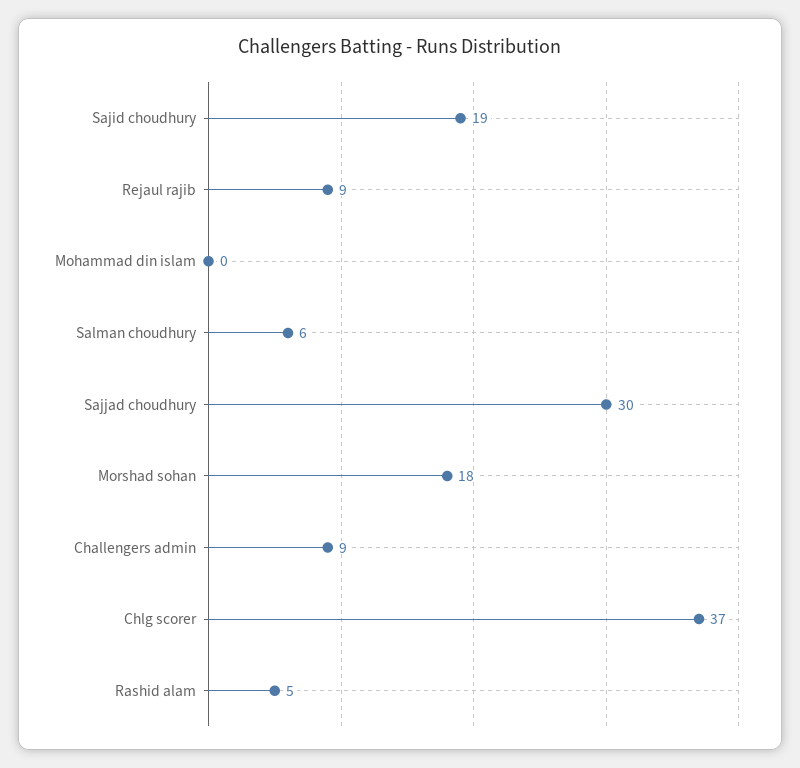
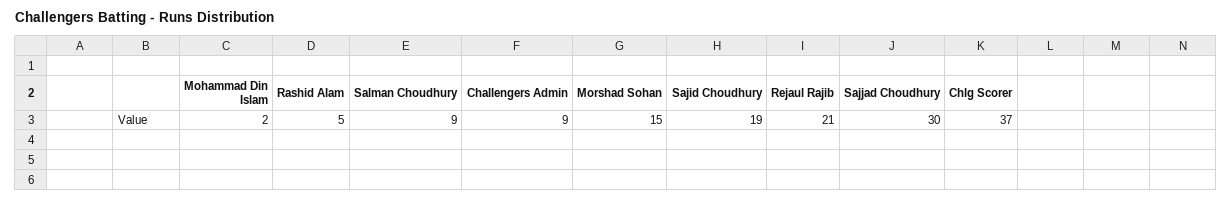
Rejaul rajib: 9 -> 21
Mohammad din islam: 0 -> 2
Salman choudhury: 6 -> 9
Morshad sohan: 18 -> 15

